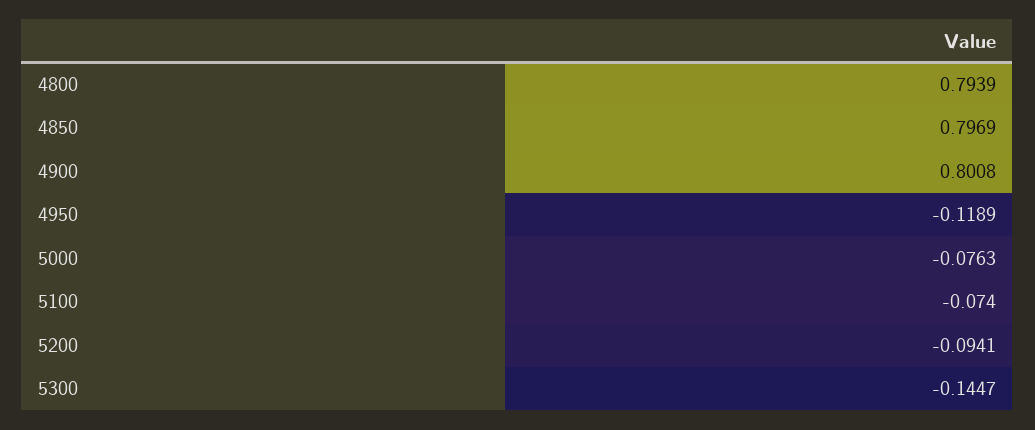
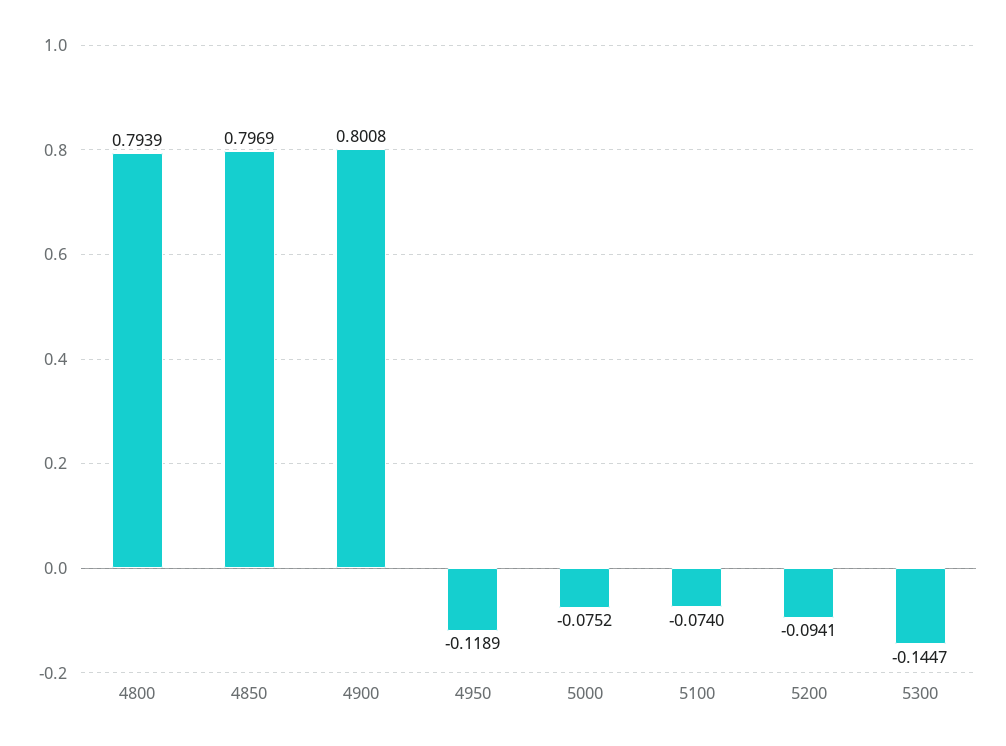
5000: -0.0763 -> -0.0752

